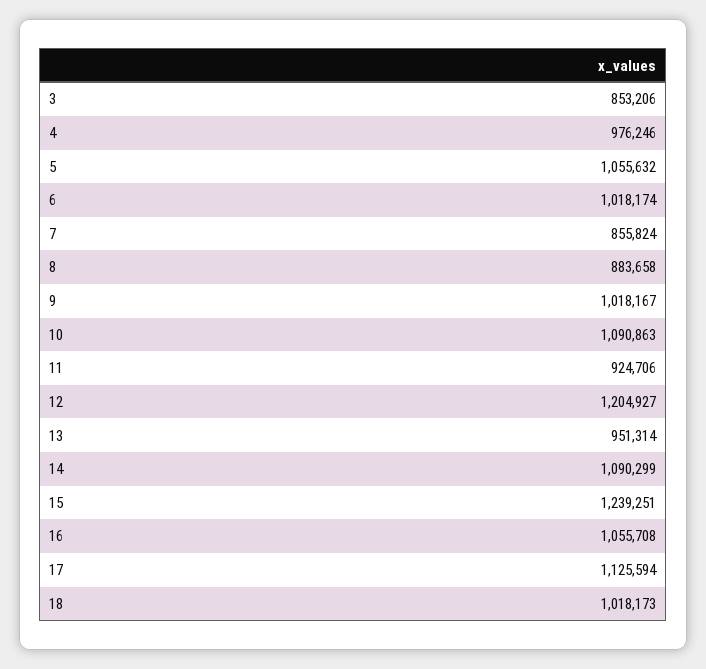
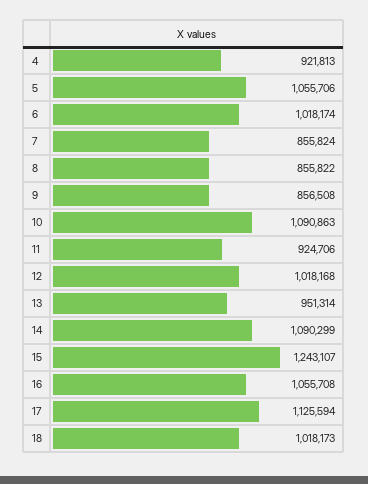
3: 853206 -> none
4: 976246 -> 921813
5: 1055632 -> 1055706
8: 883658 -> 855822
9: 1018167 -> 856508
12: 1204927 -> 1018168
15: 1239251 -> 1243107

